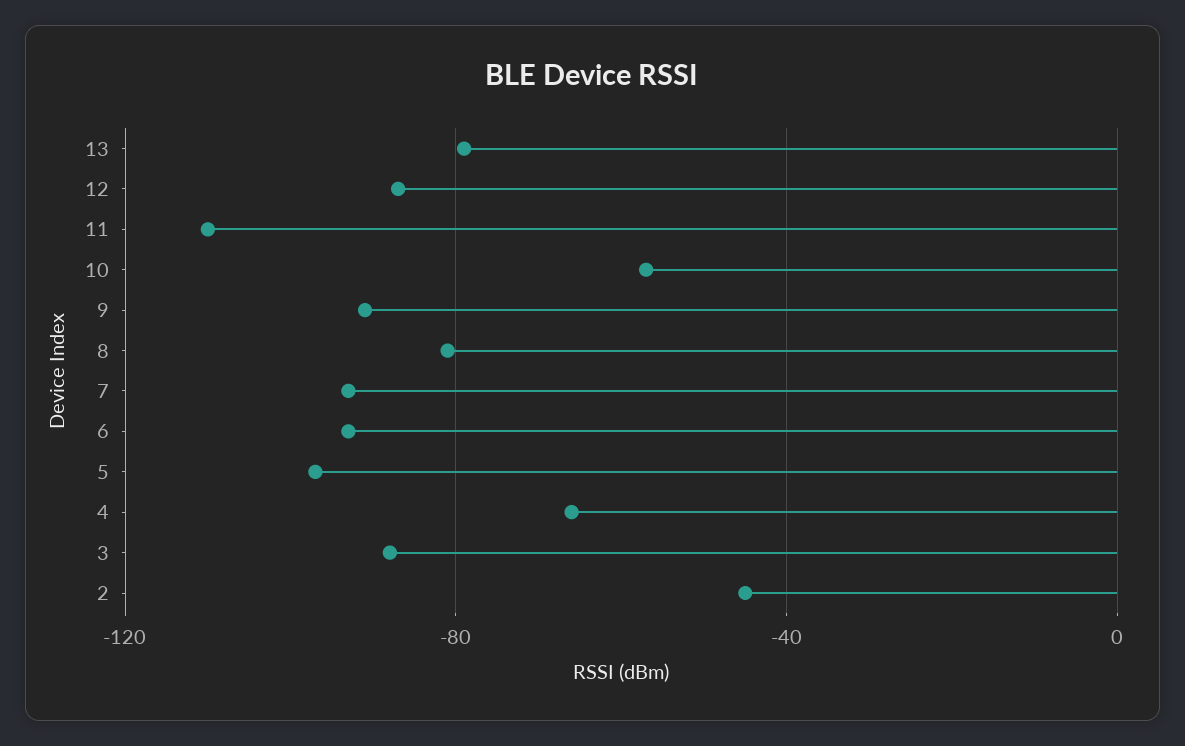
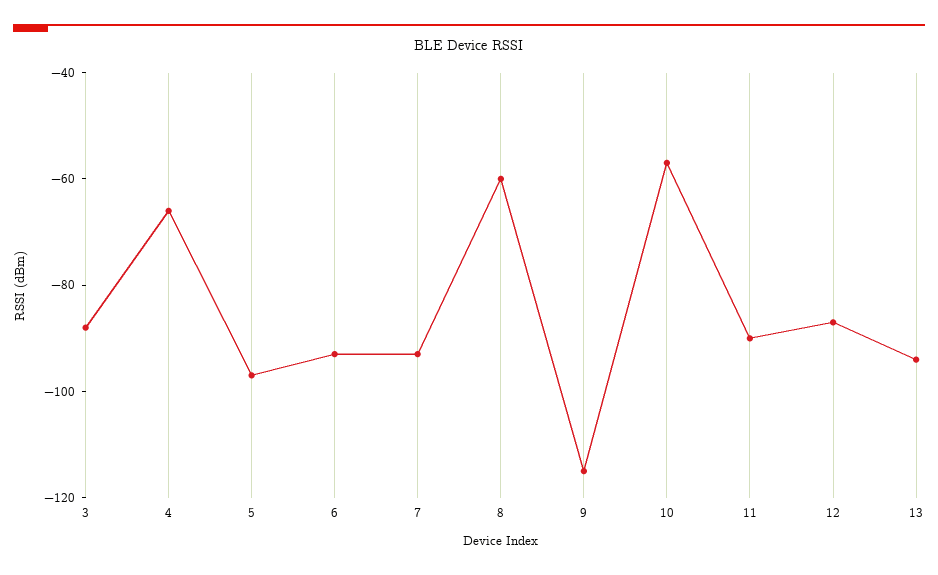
13: -80 -> -95
11: -110 -> -90
9: -90 -> -115
8: -80 -> -60
2: -45 -> none

